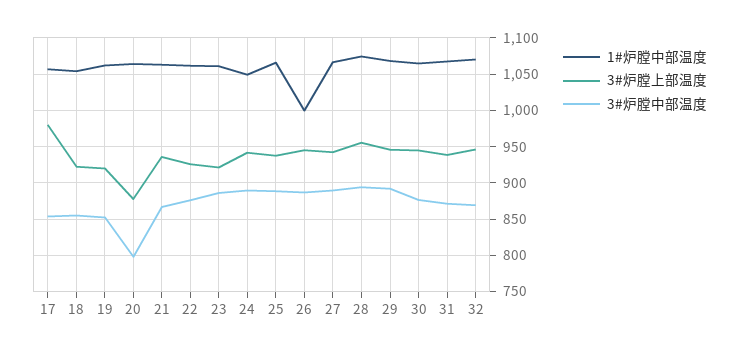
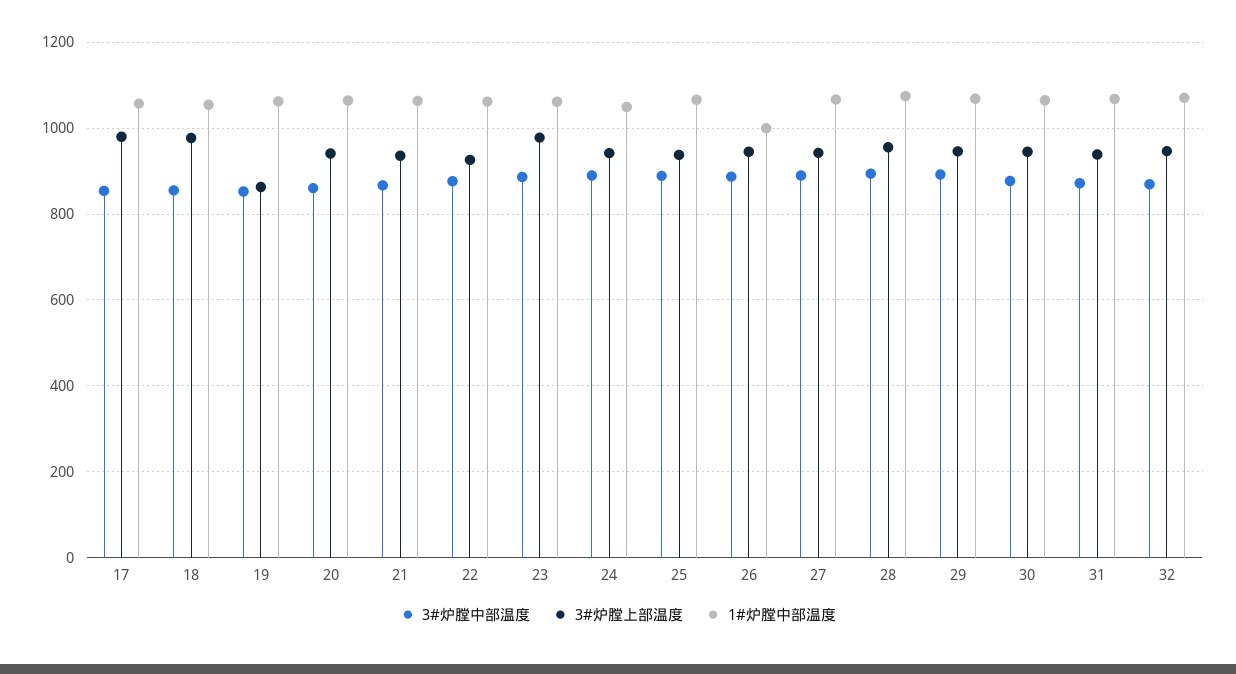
3#炉膛上部温度, 18: 920 -> 980
3#炉膛上部温度, 19: 920 -> 860
3#炉膛上部温度, 20: 880 -> 940
3#炉膛中部温度, 20: 800 -> 860
3#炉膛上部温度, 23: 920 -> 980

